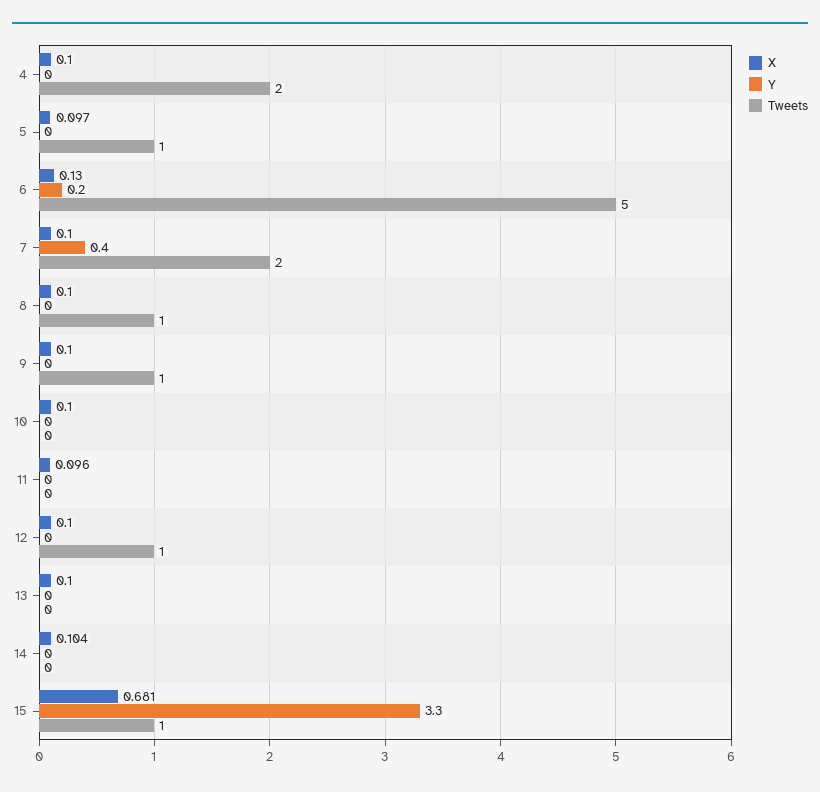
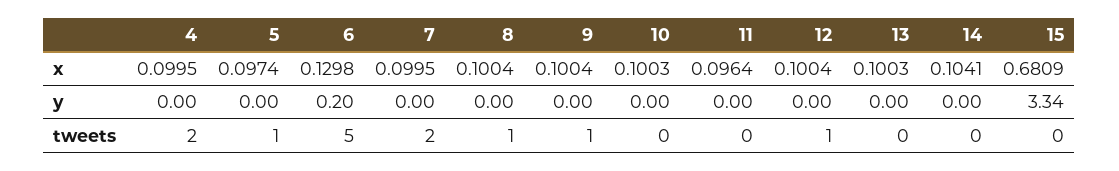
Y, 7: 0.4 -> 0
Tweets, 15: 1 -> 0

